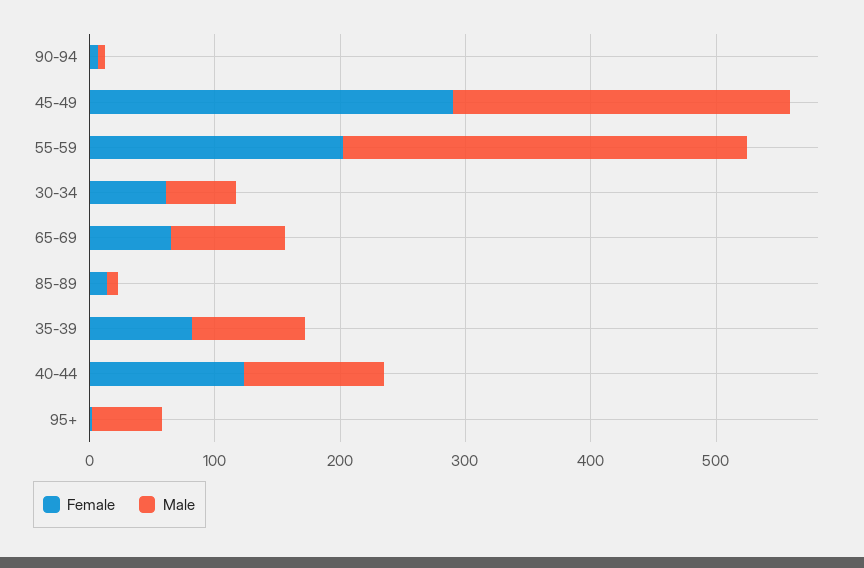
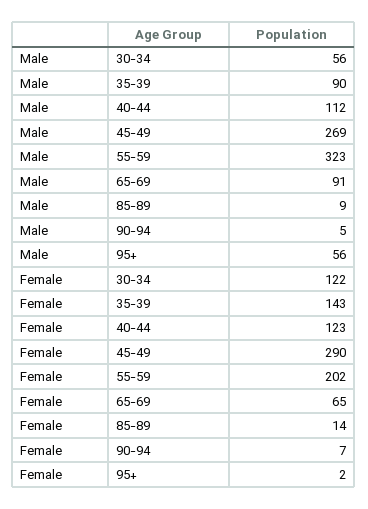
Female, 30-34: 60 -> 122
Female, 35-39: 80 -> 143

